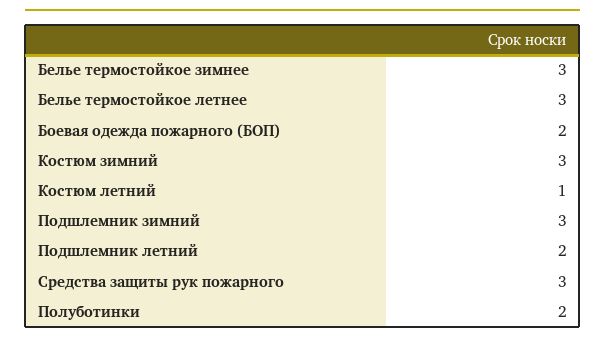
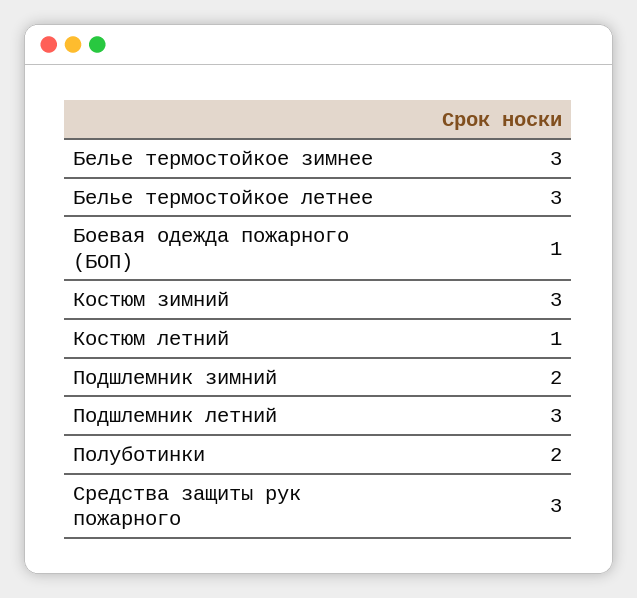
Боевая одежда пожарного (БОП): 2 -> 1
Подшлемник зимний: 3 -> 2
Подшлемник летний: 2 -> 3

